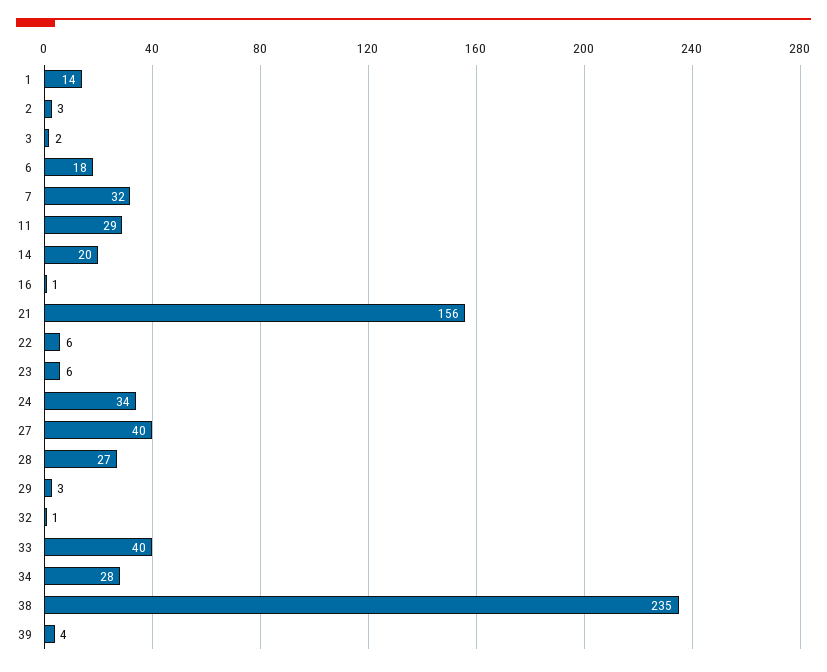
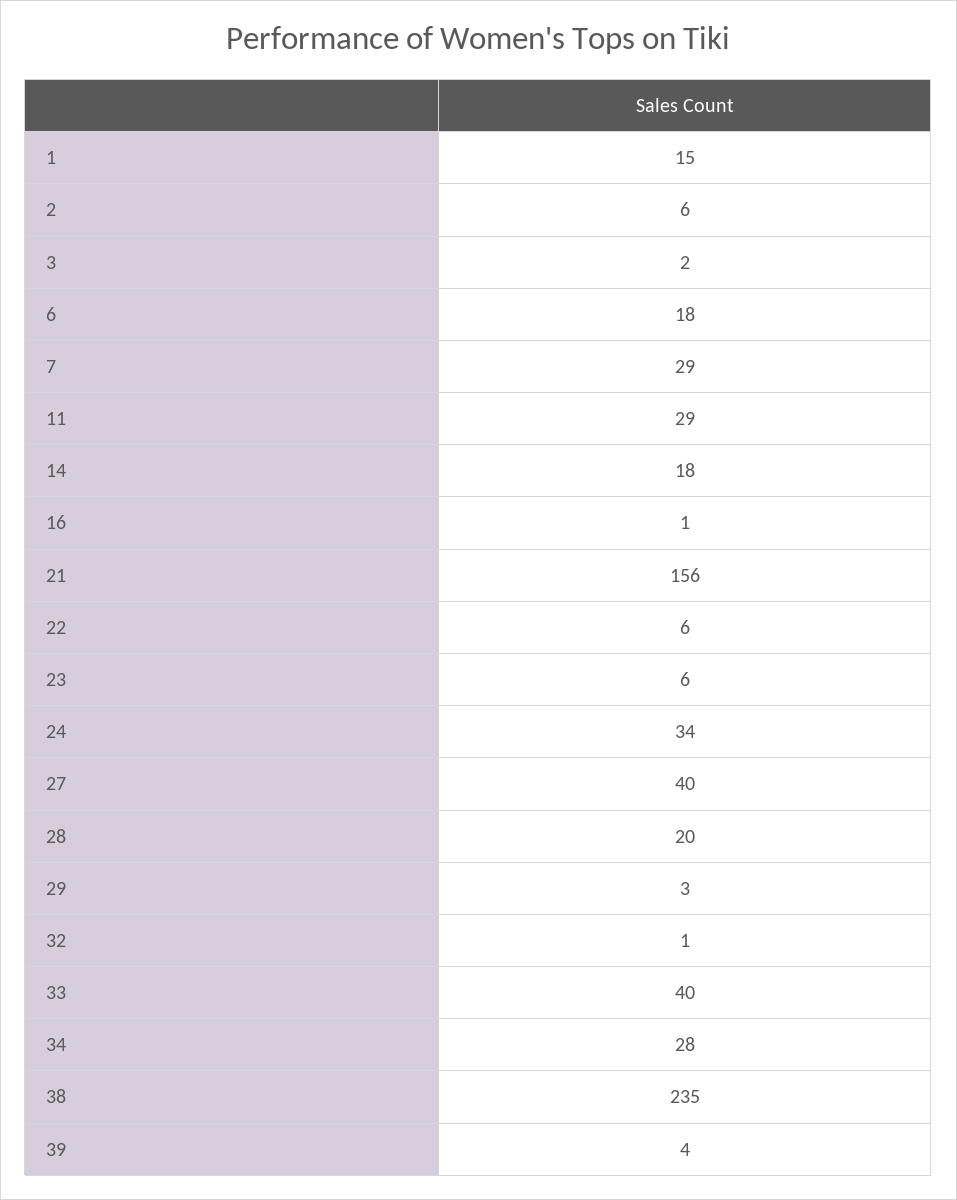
1: 14 -> 15
2: 3 -> 6
7: 32 -> 29
14: 20 -> 18
28: 27 -> 20

